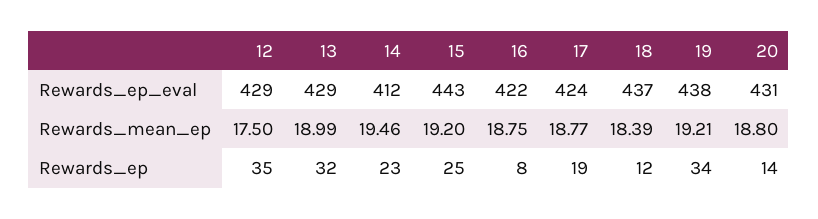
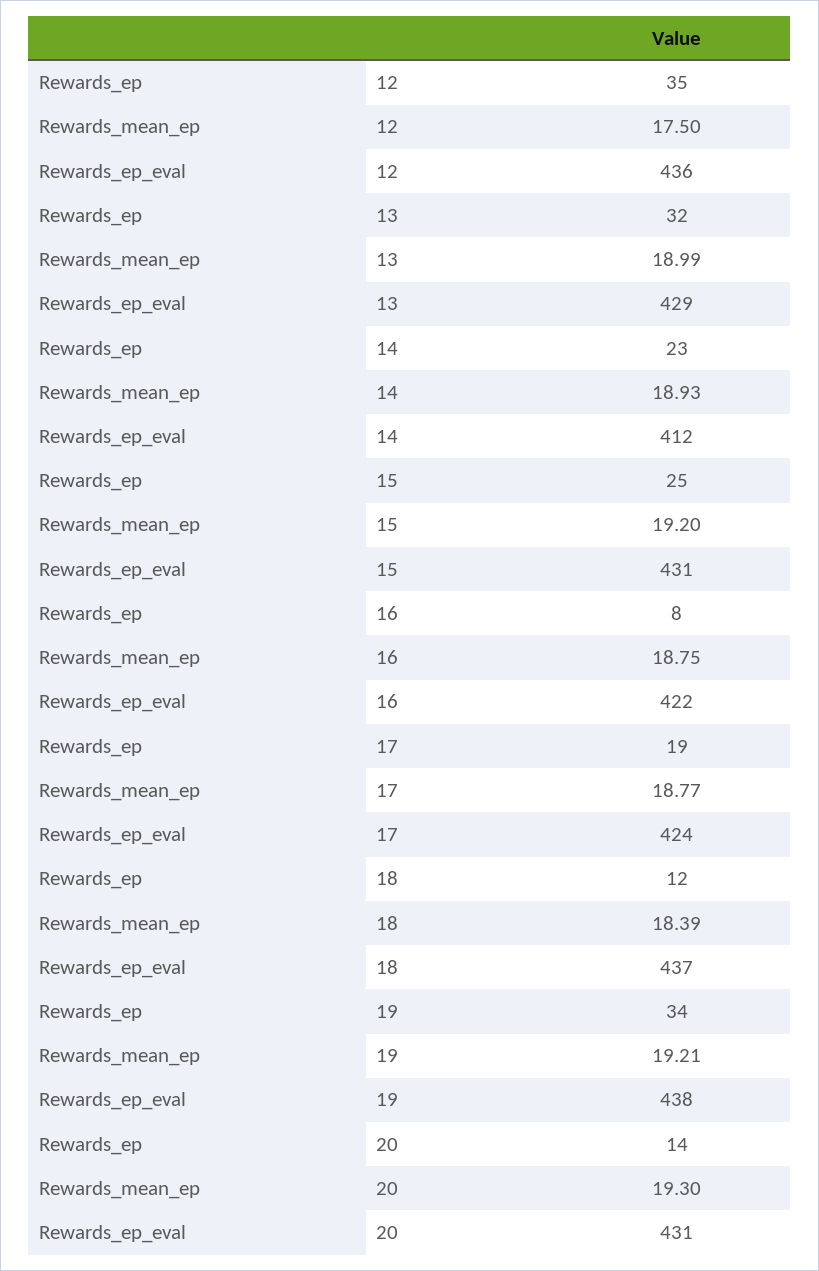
12, Rewards_ep_eval: 429 -> 436
15, Rewards_ep_eval: 443 -> 431
14, Rewards_mean_ep: 19.46 -> 18.93
20, Rewards_mean_ep: 18.8 -> 19.3

